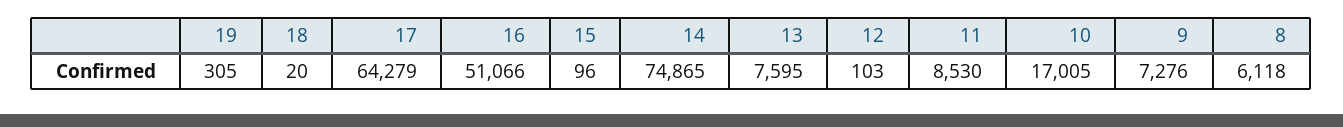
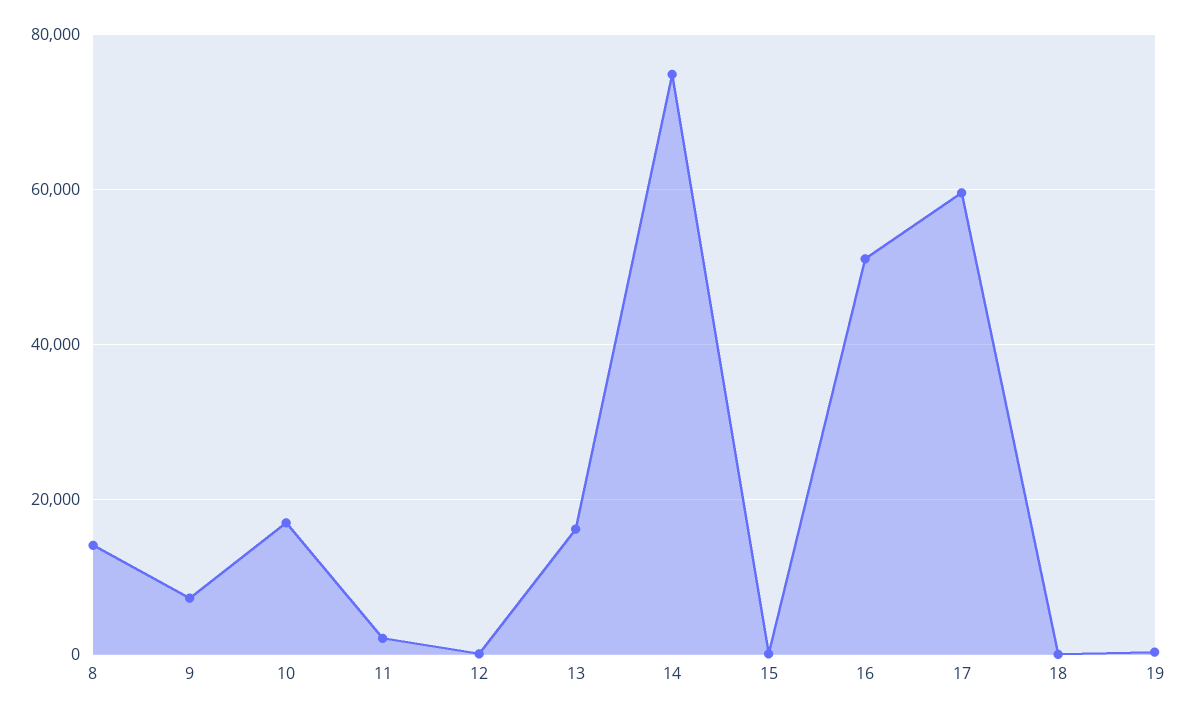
17: 64279 -> 60000
13: 7595 -> 16000
11: 8530 -> 2000
8: 6118 -> 14000

